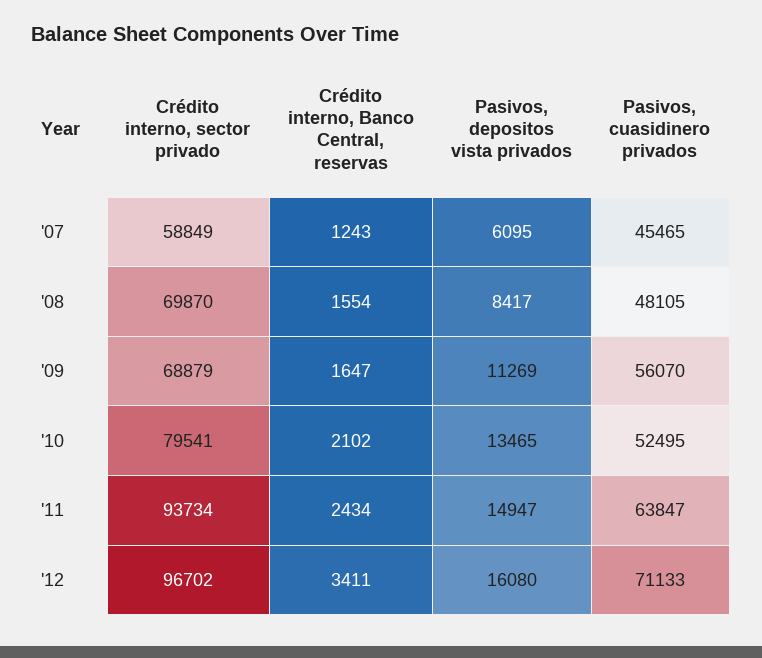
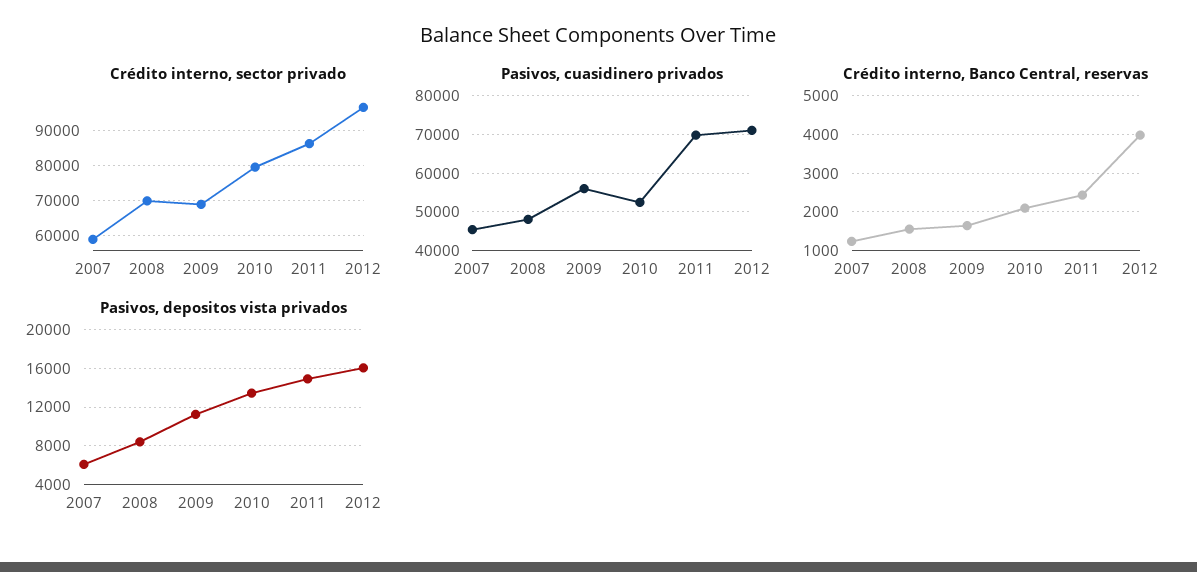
Crédito interno, sector privado, '11: 93734 -> 86000
Pasivos, cuasidinero privados, '11: 63847 -> 70000
Crédito interno, Banco Central, reservas, '12: 3411 -> 4000

